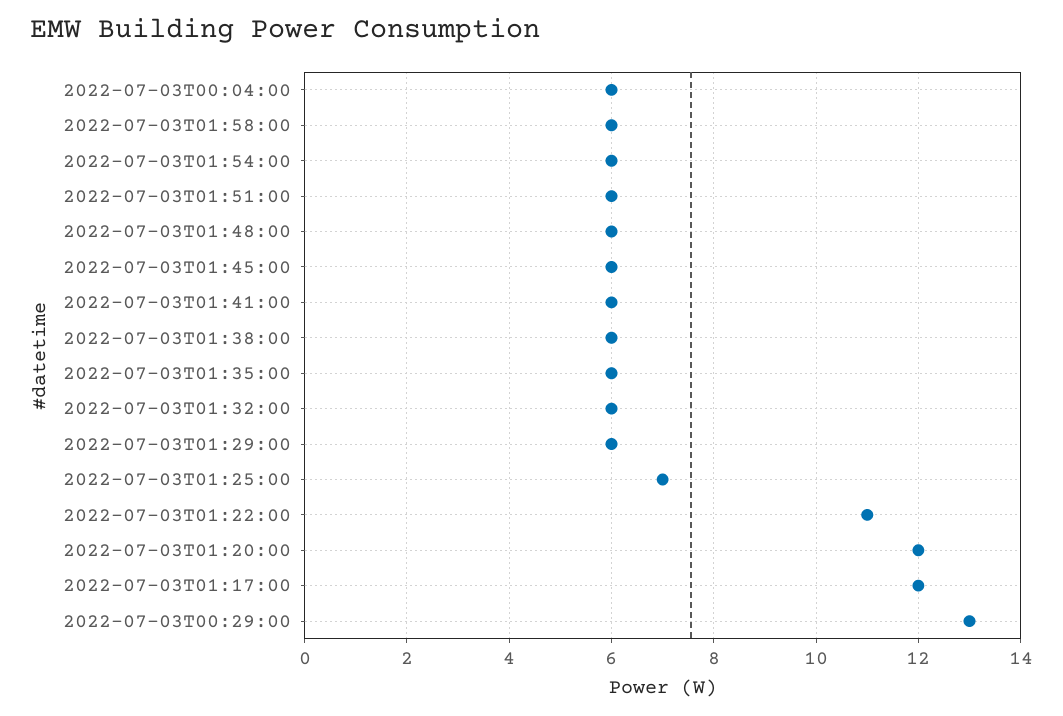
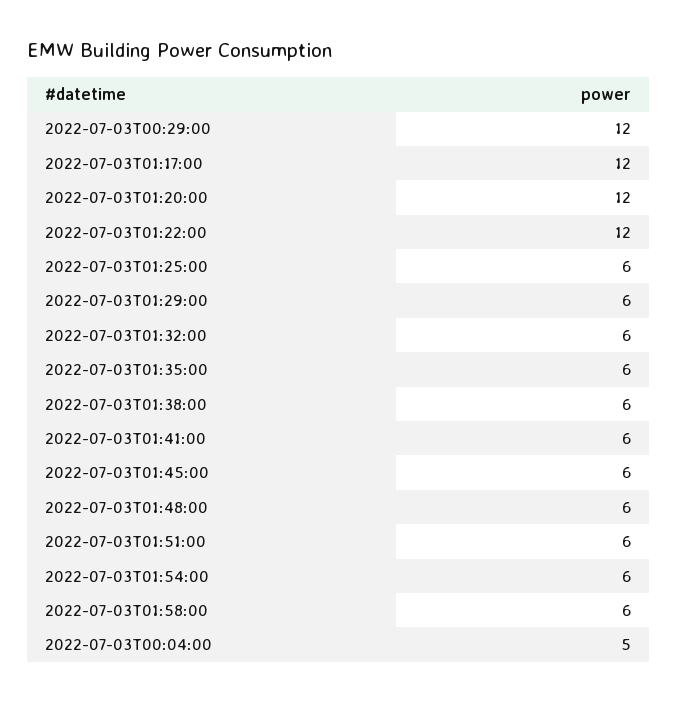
2022-07-03T00:04:00: 6 -> 5
2022-07-03T01:25:00: 7 -> 6
2022-07-03T01:22:00: 11 -> 12
2022-07-03T00:29:00: 13 -> 12

